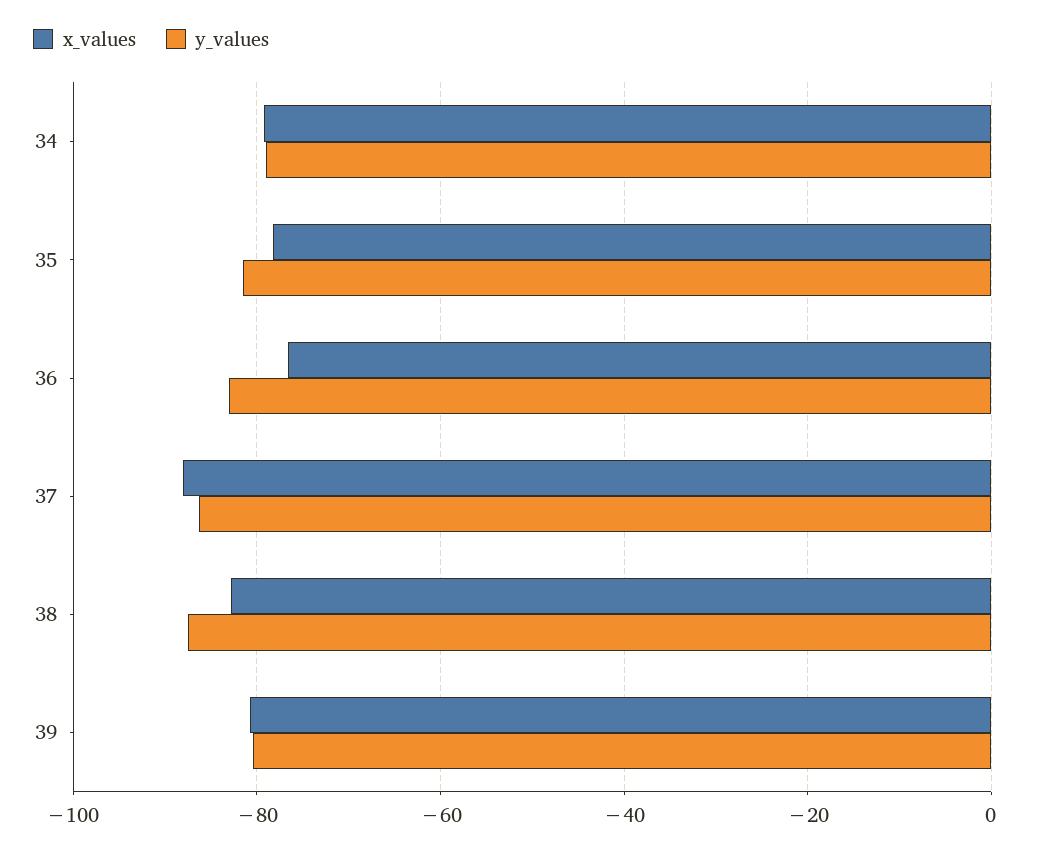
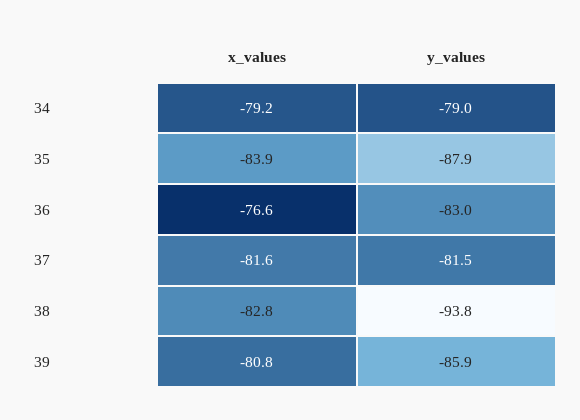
x_values, 35: -78 -> -83.9
y_values, 35: -82 -> -87.9
x_values, 37: -88 -> -81.6
y_values, 37: -86 -> -81.5
y_values, 38: -88 -> -93.8
y_values, 39: -80 -> -85.9

